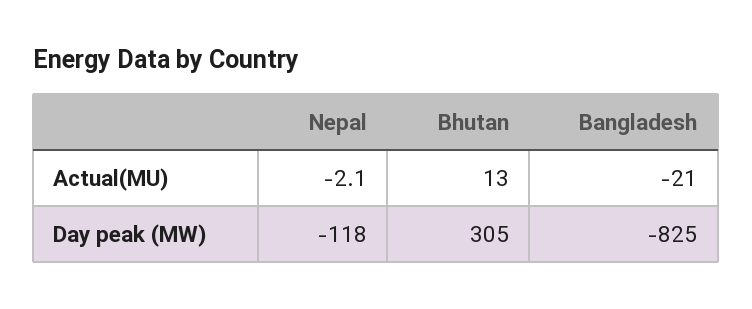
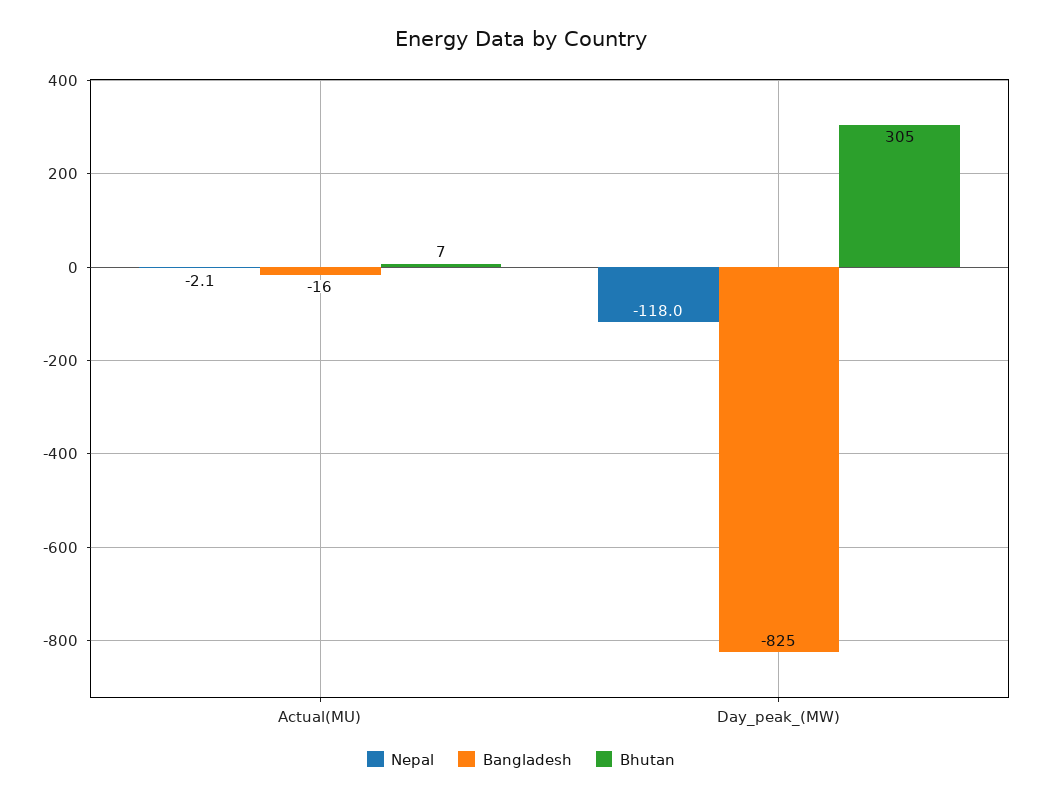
Bhutan, Actual(MU): 13 -> 7
Bangladesh, Actual(MU): -21 -> -16

